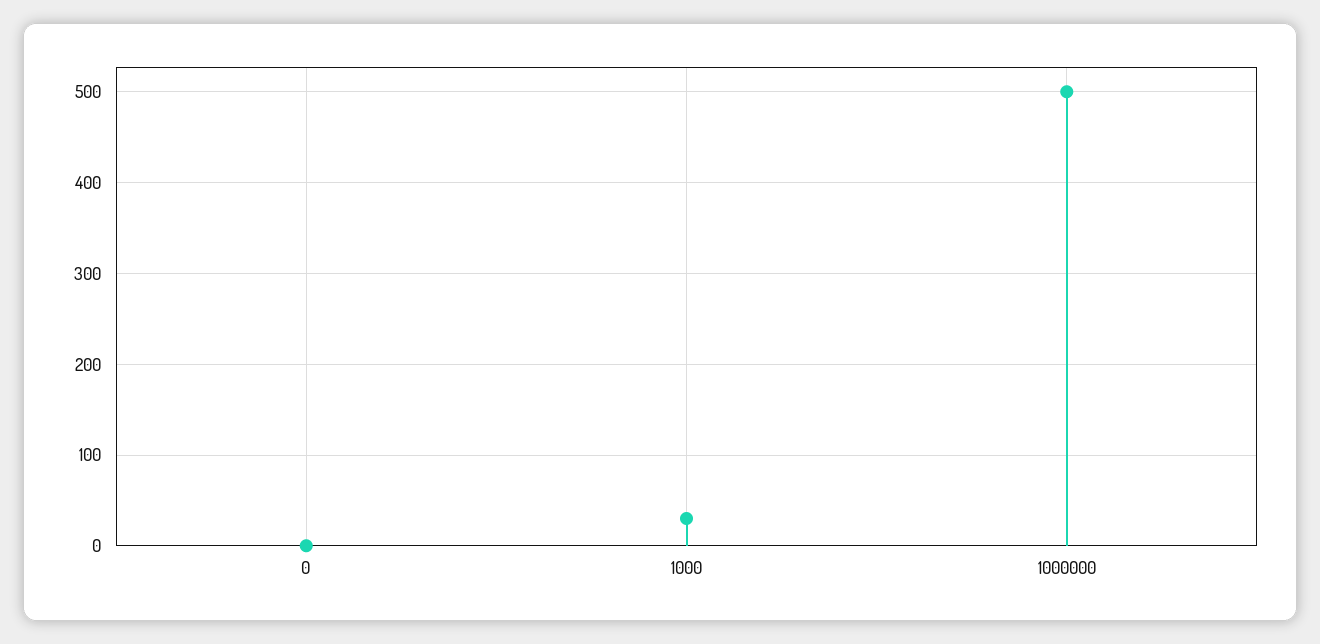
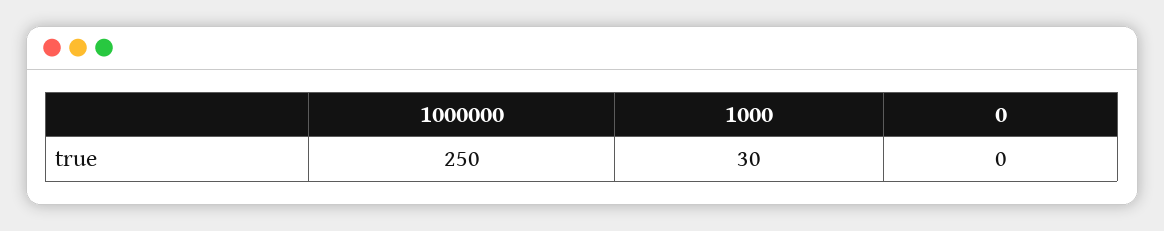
1000000: 500 -> 250

